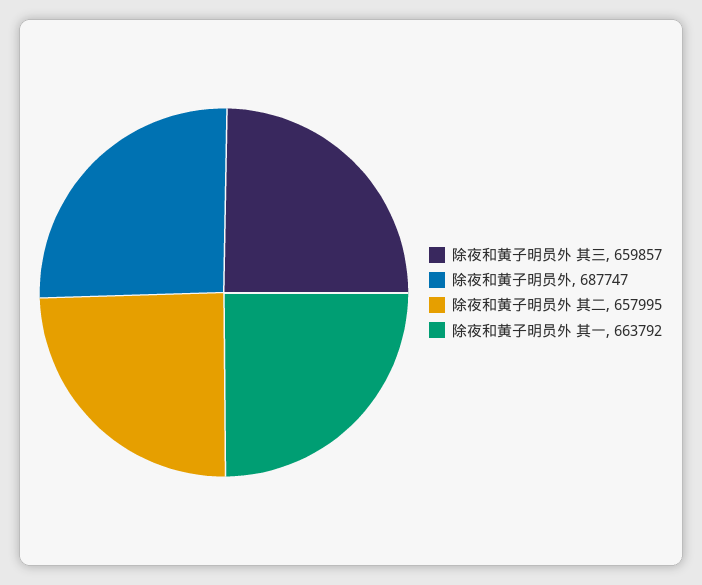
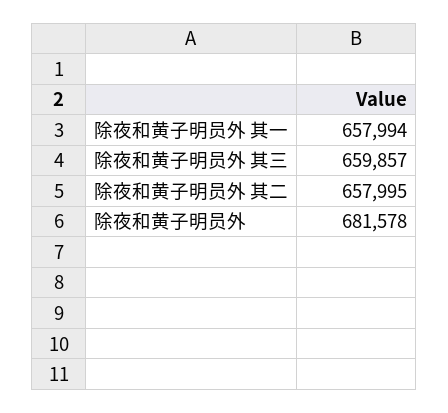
除夜和黄子明员外: 687747 -> 681578
除夜和黄子明员外 其一: 663792 -> 657994

